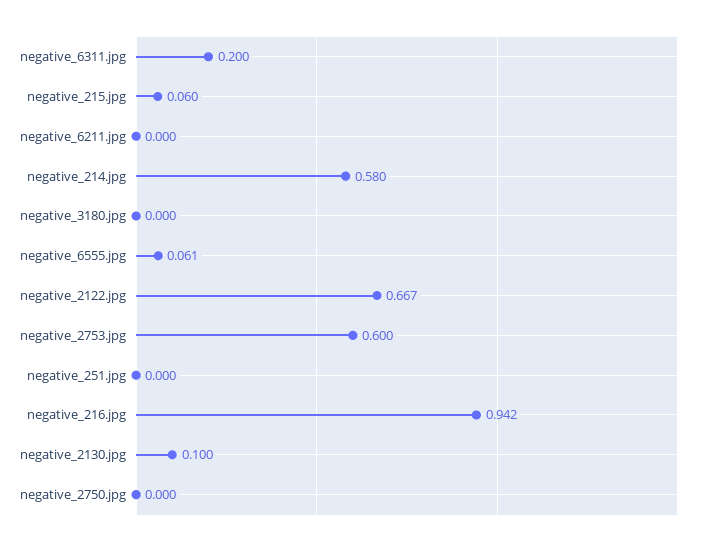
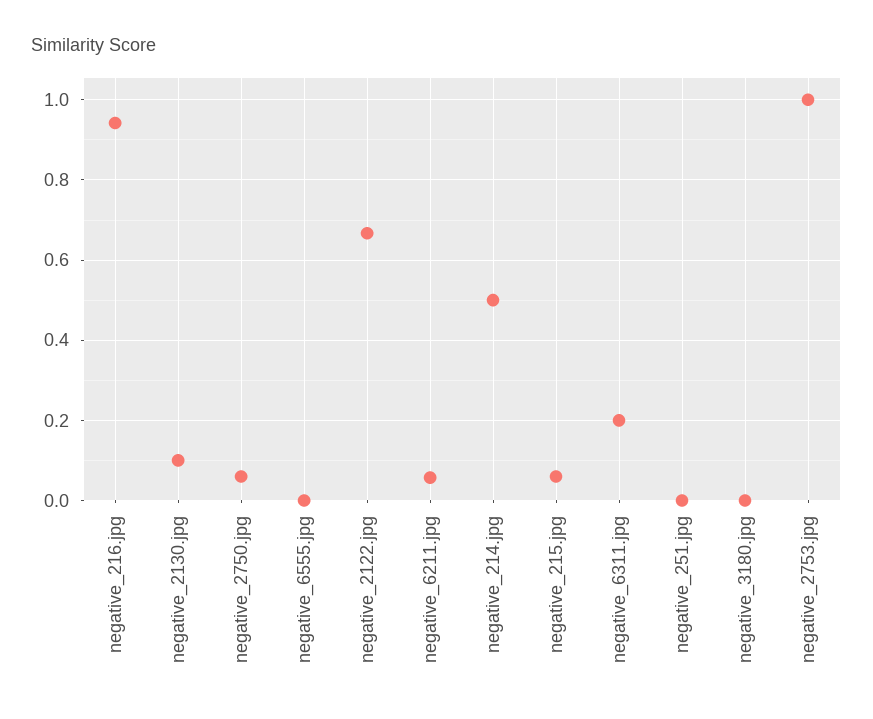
negative_6211.jpg: 0 -> 0.06
negative_214.jpg: 0.58 -> 0.5
negative_6555.jpg: 0.061 -> 0
negative_2753.jpg: 0.6 -> 1
negative_2750.jpg: 0 -> 0.06

